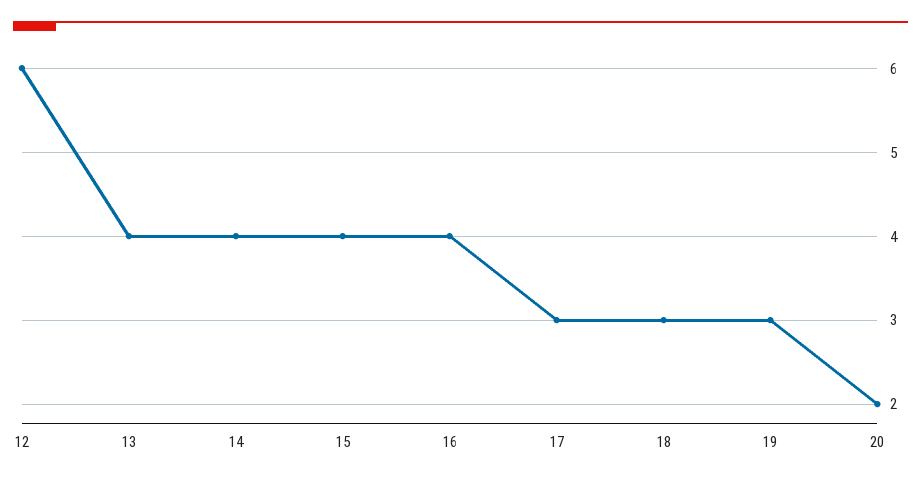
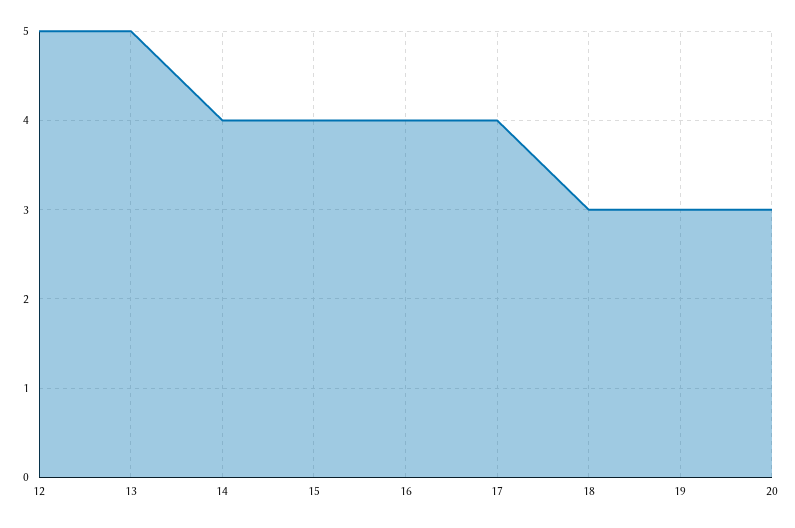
12: 6 -> 5
13: 4 -> 5
17: 3 -> 4
20: 2 -> 3

